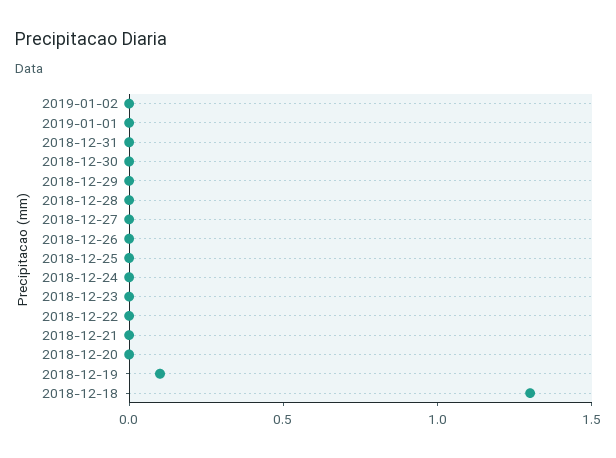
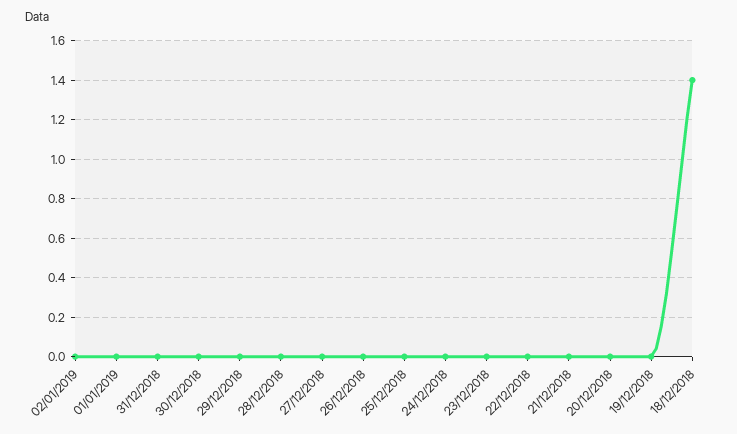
2018-12-19: 0.1 -> 0
2018-12-18: 1.3 -> 1.4

